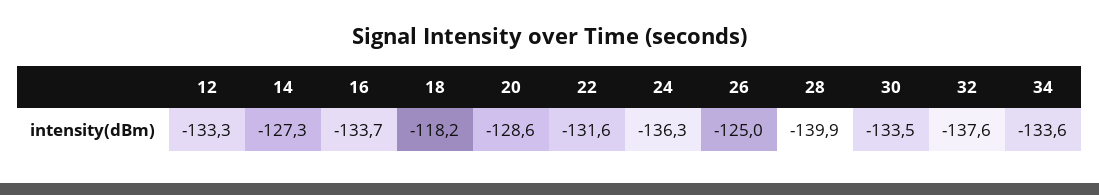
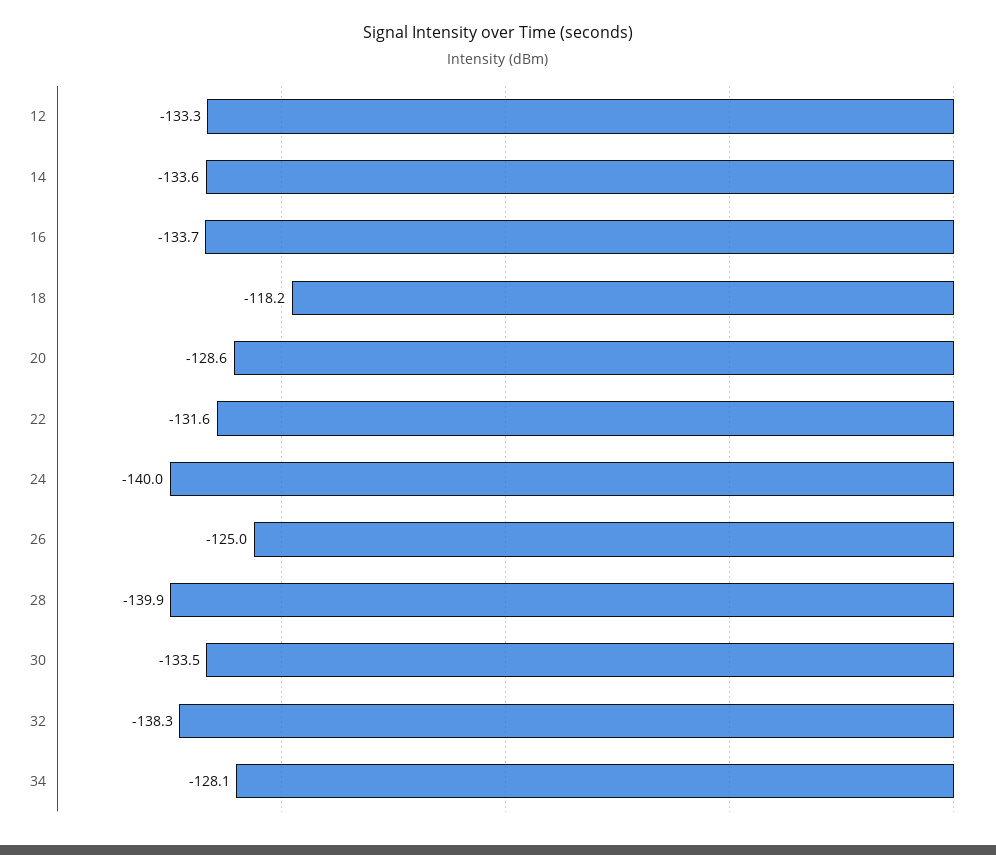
14: -127.3 -> -133.6
24: -136.3 -> -140
32: -137.6 -> -138.3
34: -133.6 -> -128.1

